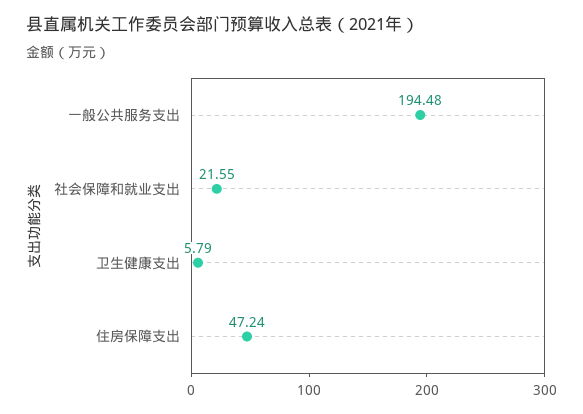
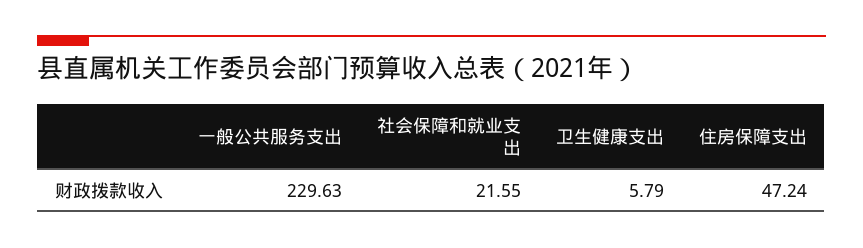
一般公共服务支出: 194.48 -> 229.63

